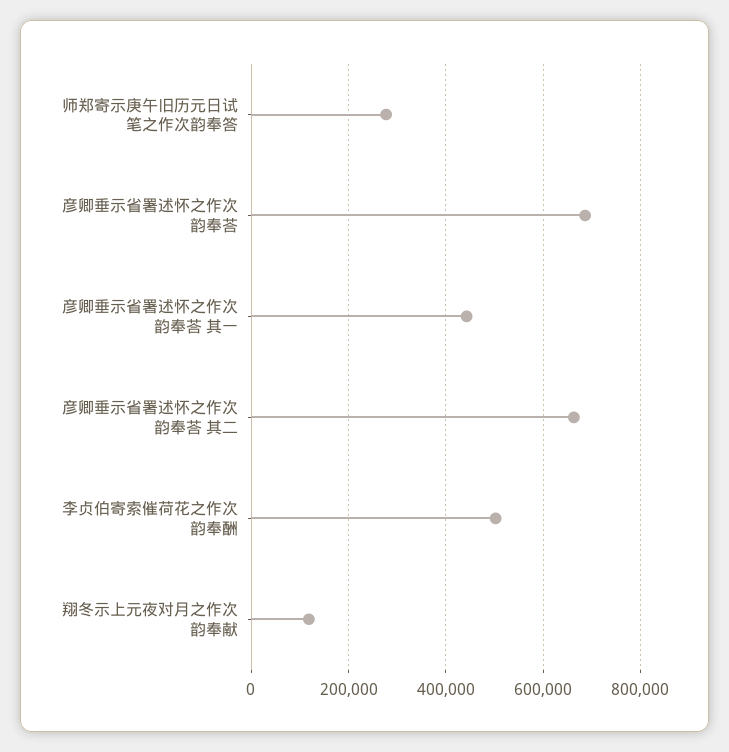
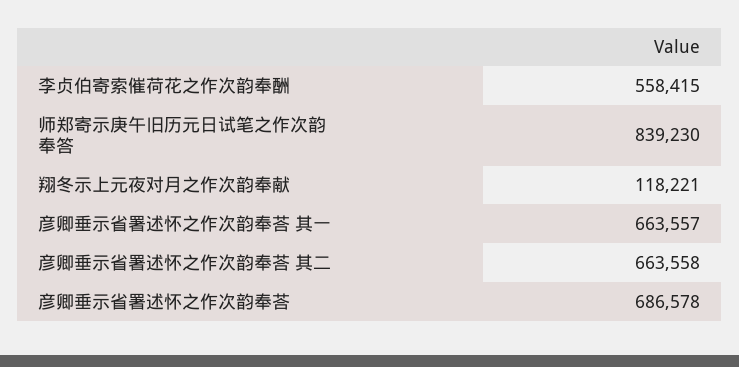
师郑寄示庚午旧历元日试笔之作次韵奉答: 280000 -> 839230
彦卿垂示省署述怀之作次韵奉荅 其一: 440000 -> 663557
李贞伯寄索催荷花之作次韵奉酬: 500000 -> 558415

